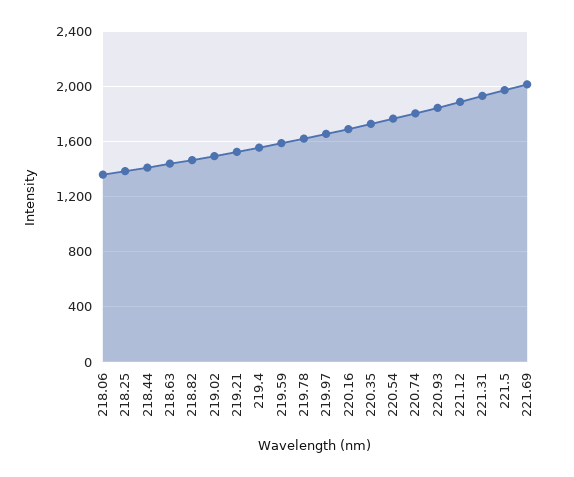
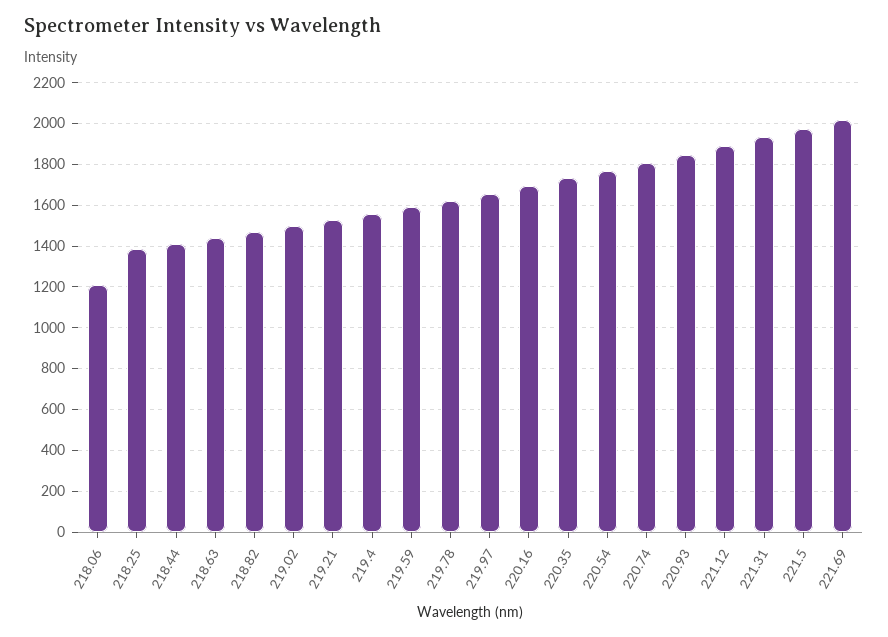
218.06: 1350 -> 1200

